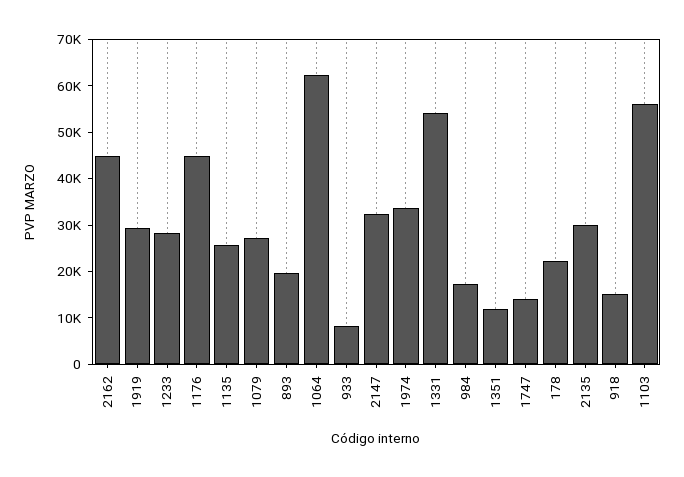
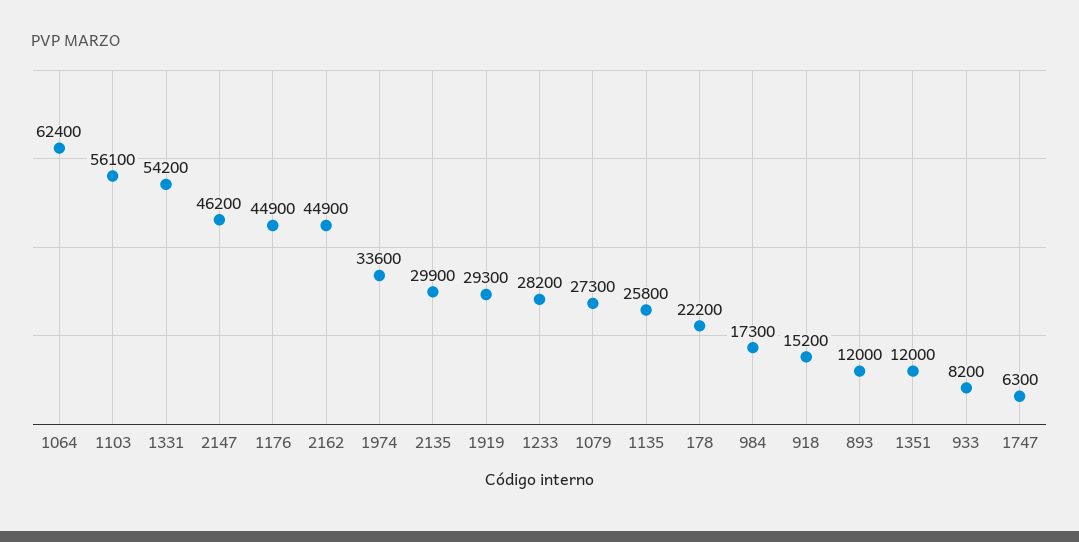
893: 20000 -> 12000
2147: 32000 -> 46200
1747: 14000 -> 6300

